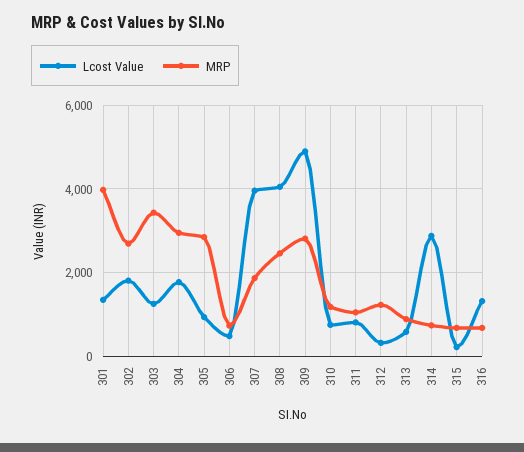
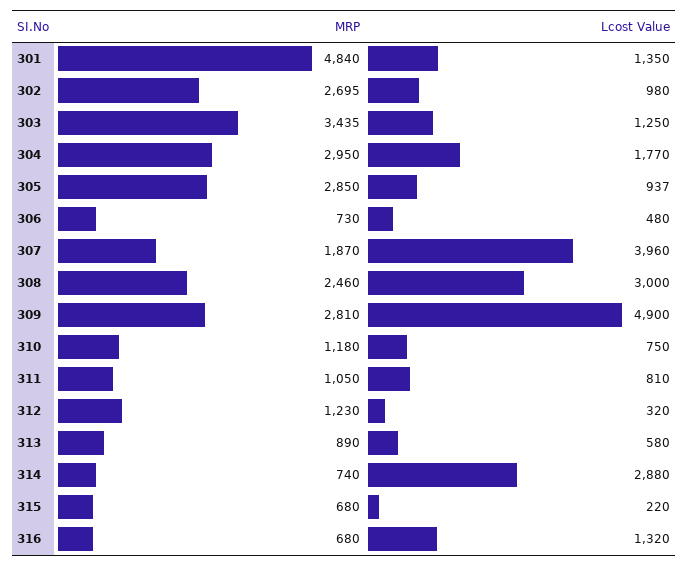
MRP, 301: 4000 -> 4840
Lcost Value, 302: 1800 -> 980
Lcost Value, 308: 4000 -> 3000

